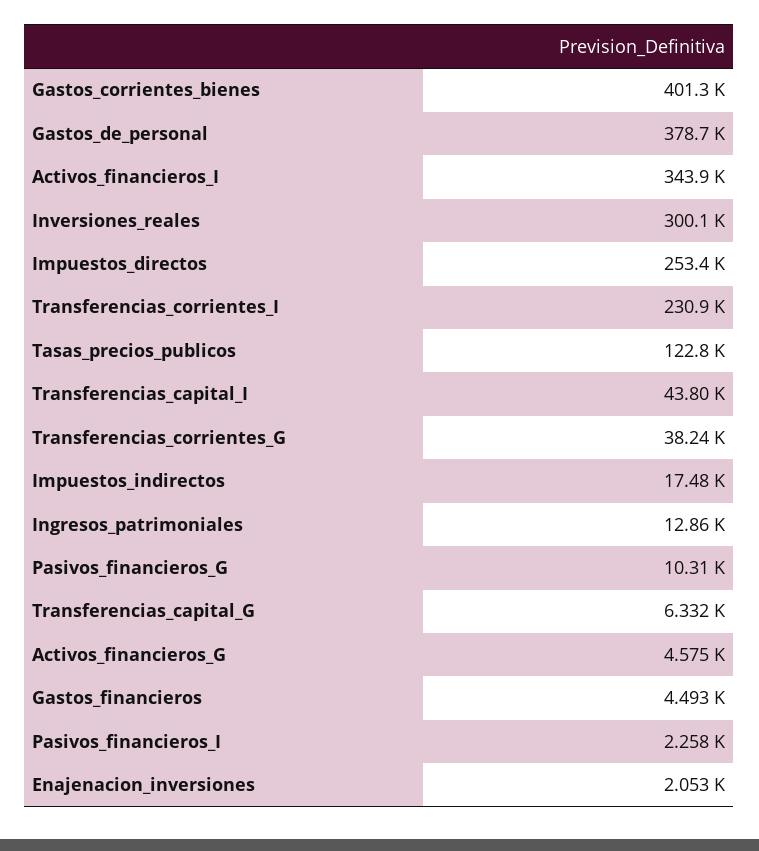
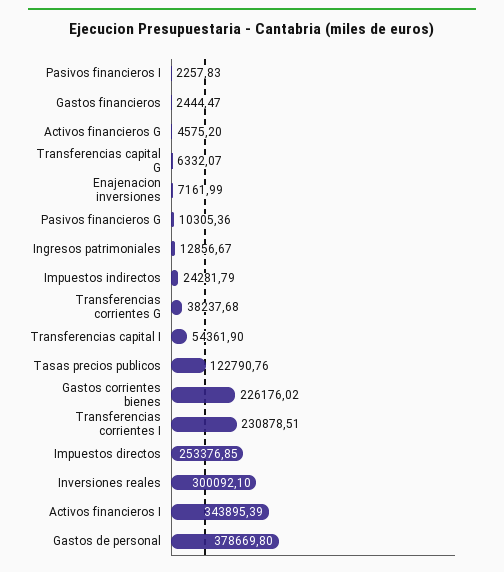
Gastos_corrientes_bienes: 401300 -> 226176.02
Transferencias_capital_I: 43800 -> 54361.9
Impuestos_indirectos: 17480 -> 24281.79
Gastos_financieros: 4493 -> 2444.47
Enajenacion_inversiones: 2053 -> 7161.99

